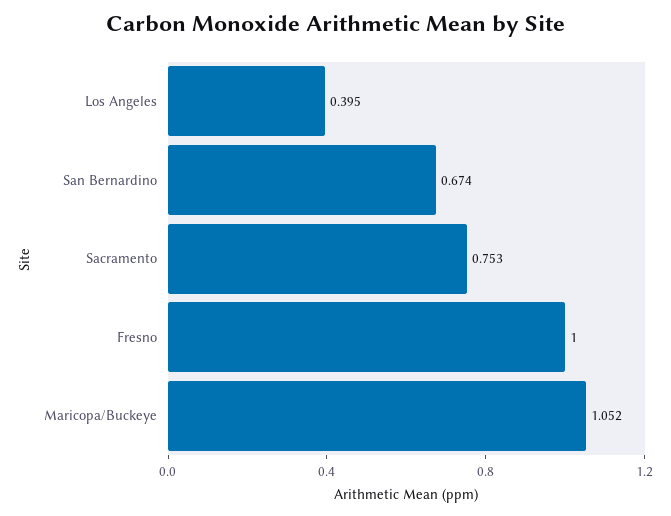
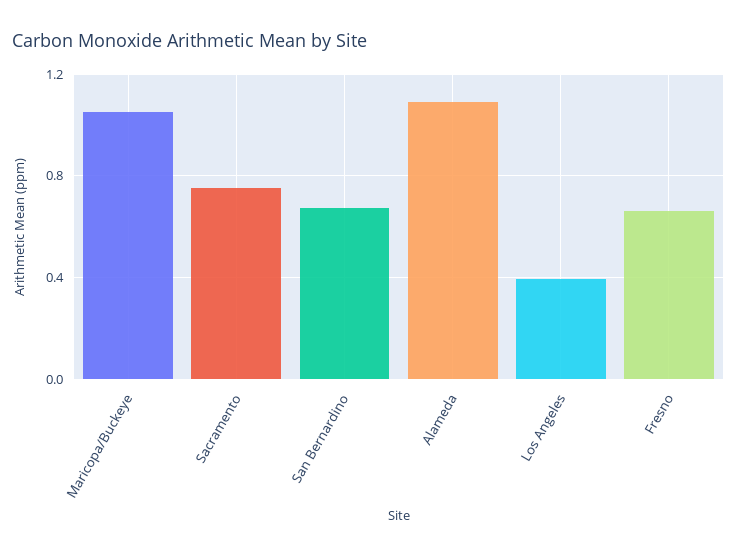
Fresno: 1 -> 0.65
Alameda: none -> 1.1

